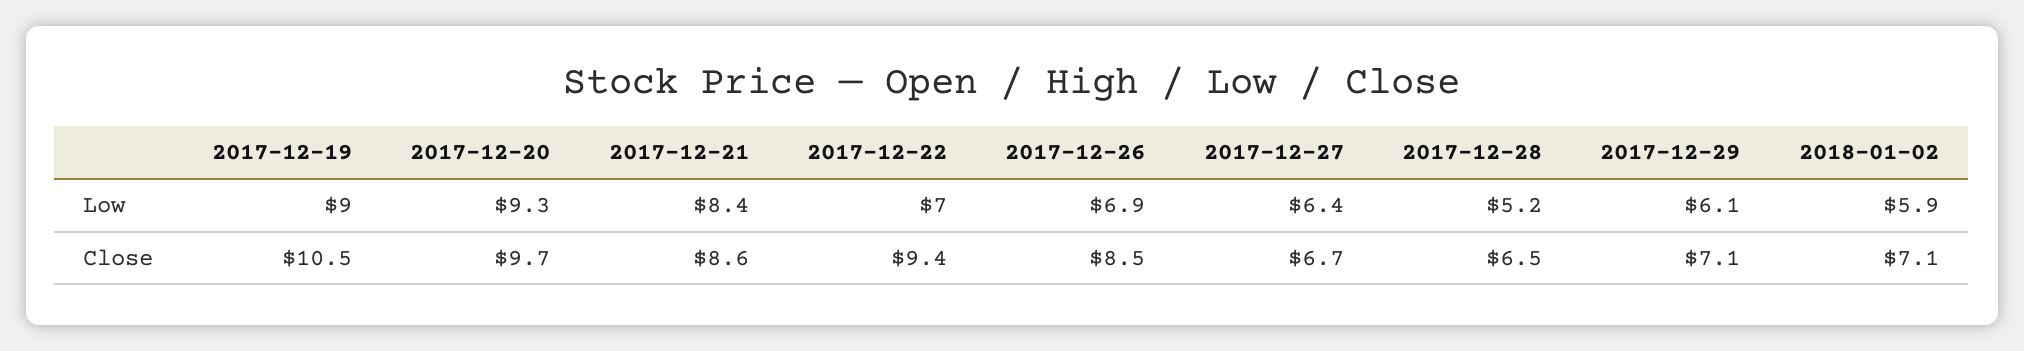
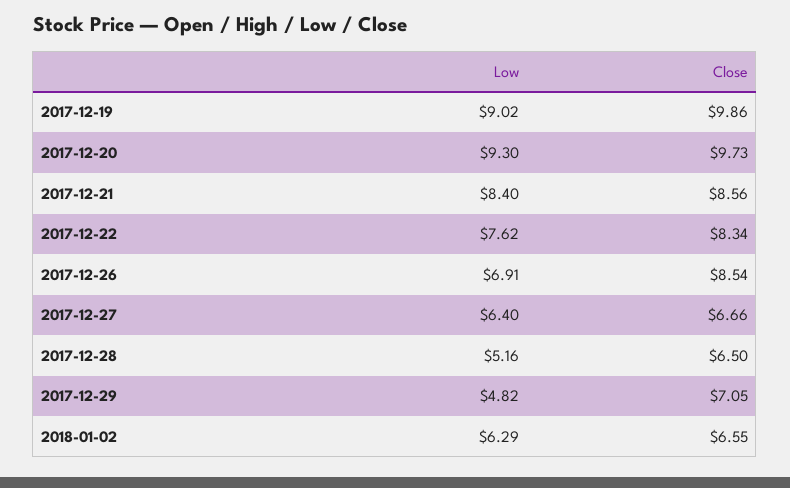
2017-12-22, Low: 7 -> 7.62
2017-12-29, Low: 6.1 -> 4.82
2018-01-02, Low: 5.9 -> 6.29
2017-12-19, Close: 10.5 -> 9.86
2017-12-22, Close: 9.4 -> 8.34
2018-01-02, Close: 7.1 -> 6.55

